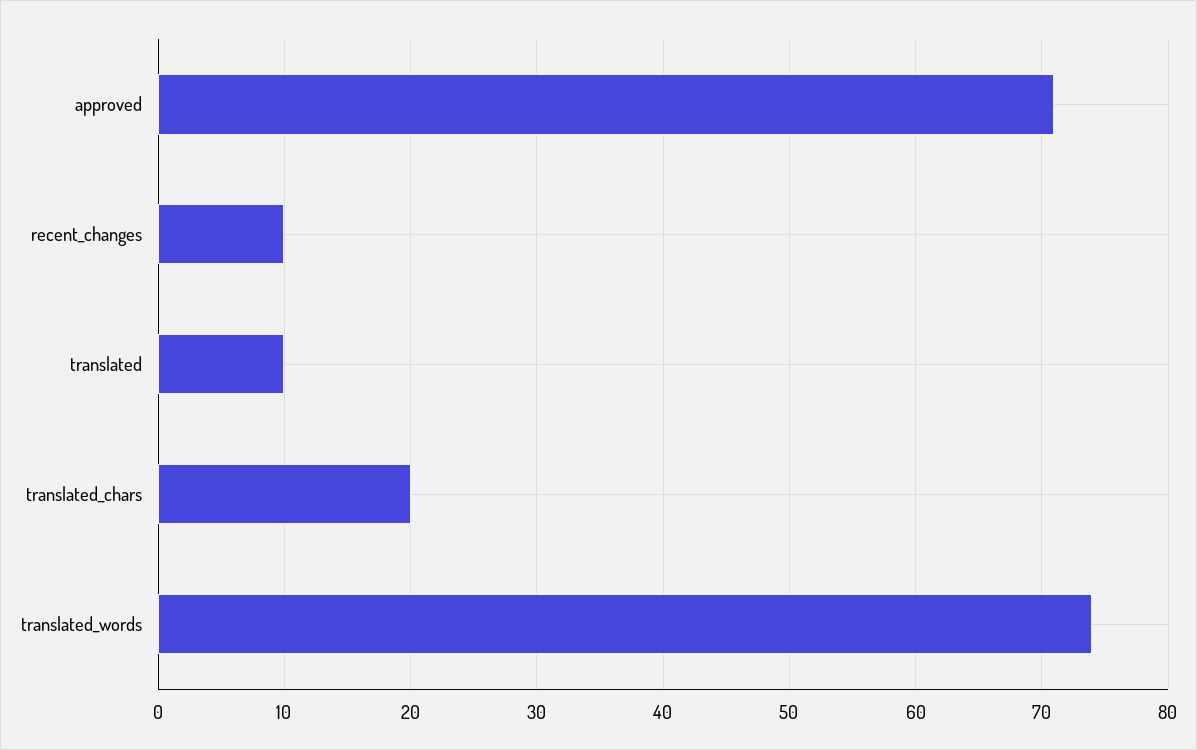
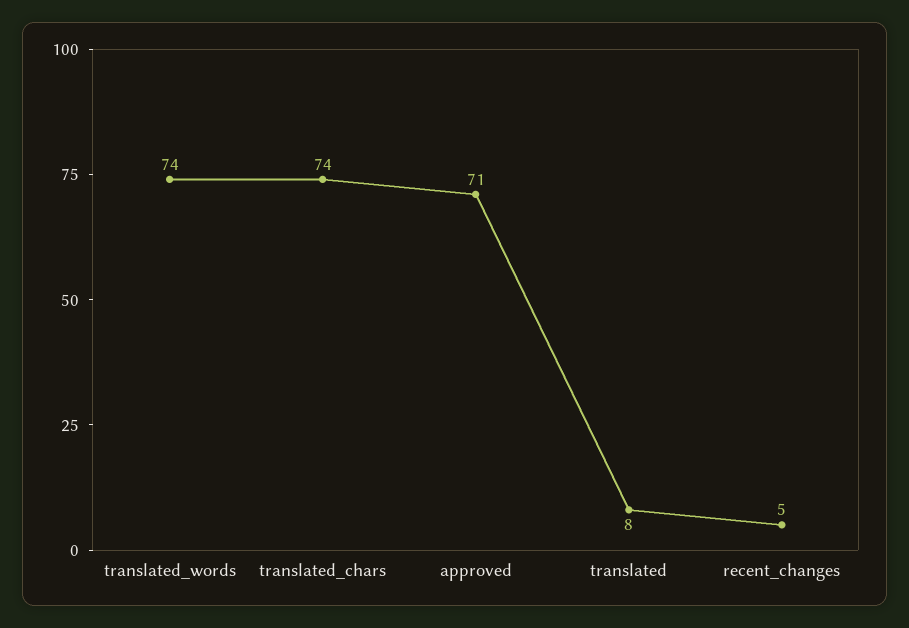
recent_changes: 10 -> 5
translated: 10 -> 8
translated_chars: 20 -> 74

